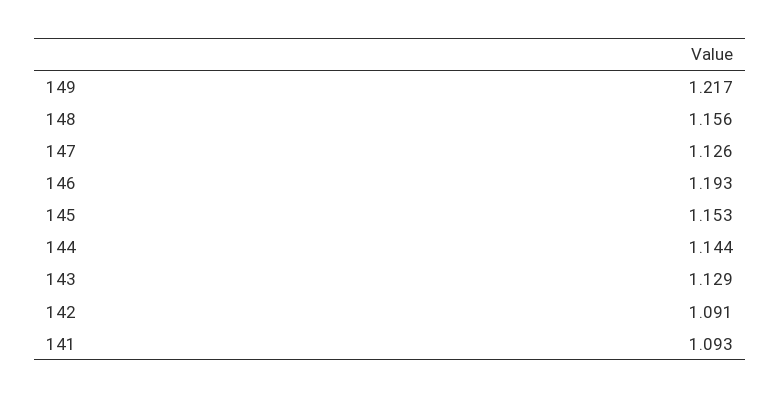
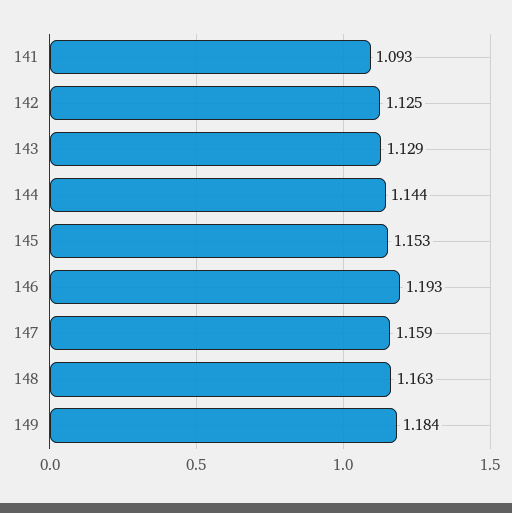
149: 1.217 -> 1.184
148: 1.156 -> 1.163
147: 1.126 -> 1.159
142: 1.091 -> 1.125

